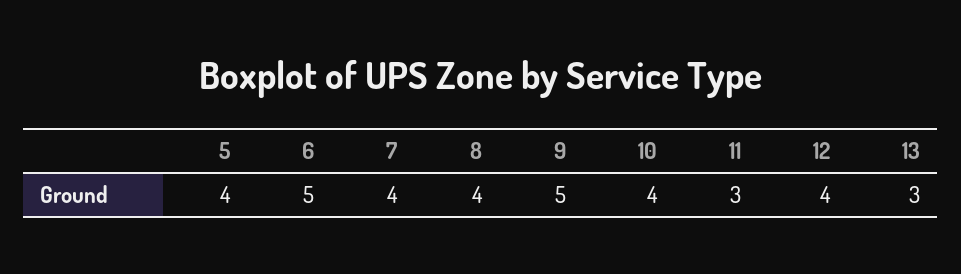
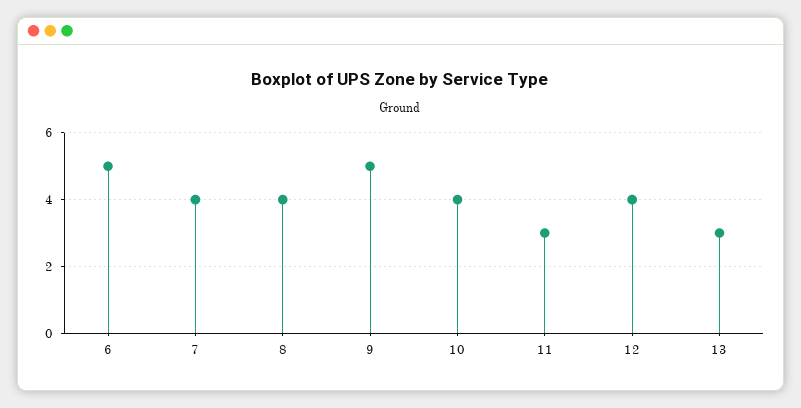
5: 4 -> none

